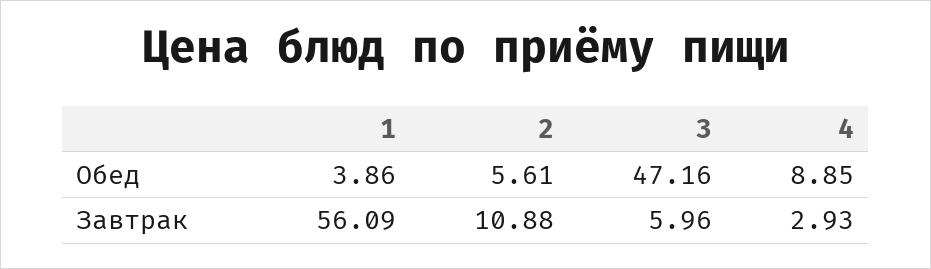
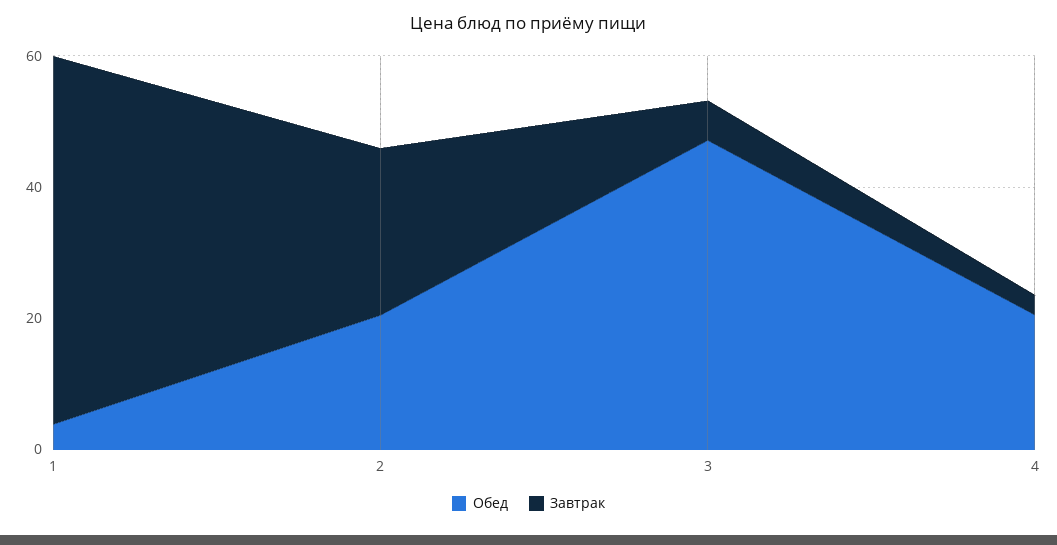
Обед, 2: 5.61 -> 20
Обед, 4: 8.85 -> 20
Завтрак, 2: 10.88 -> 25

